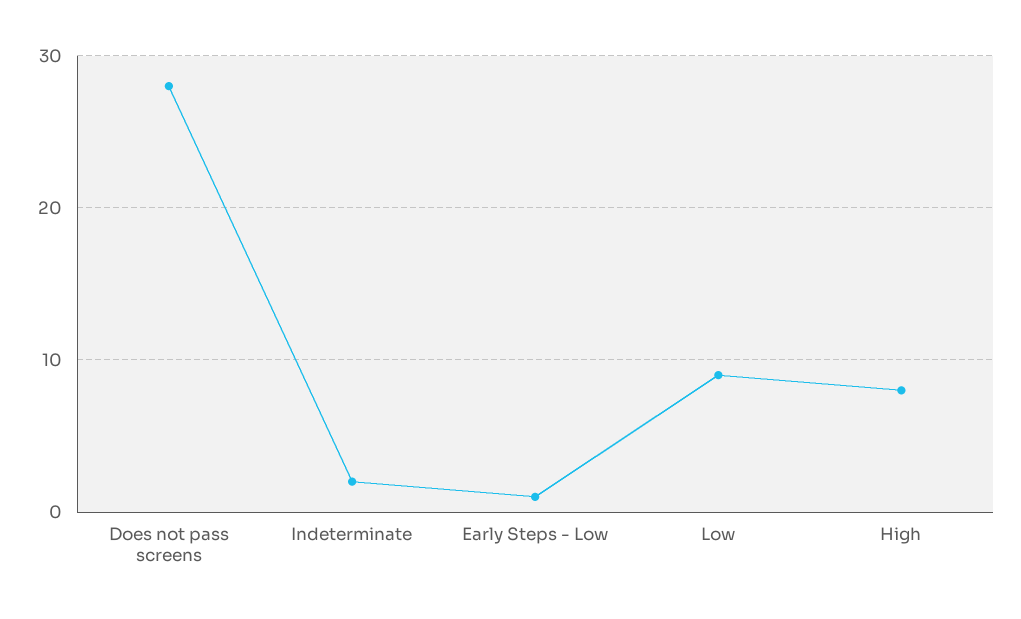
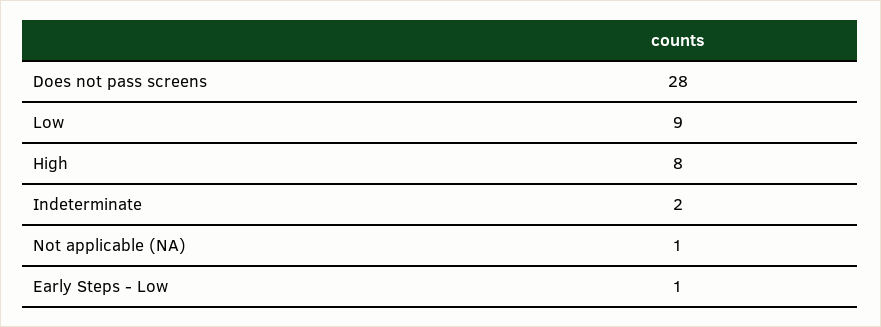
Not applicable (NA): none -> 1

